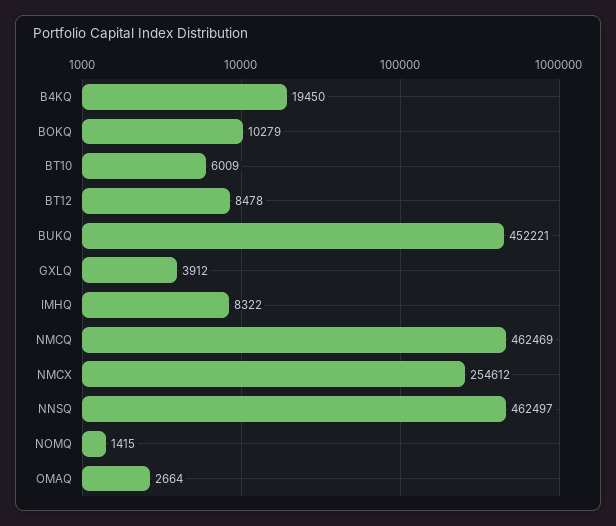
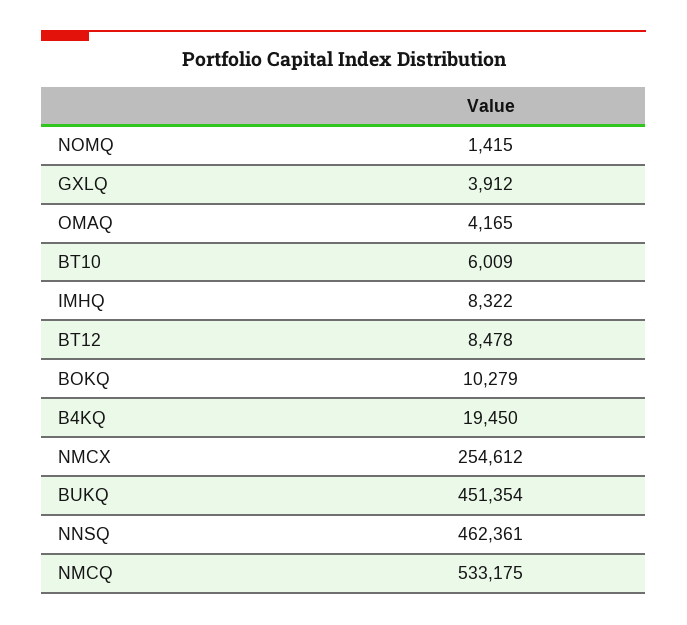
BUKQ: 452221 -> 451354
NMCQ: 462469 -> 533175
NNSQ: 462497 -> 462361
OMAQ: 2664 -> 4165

